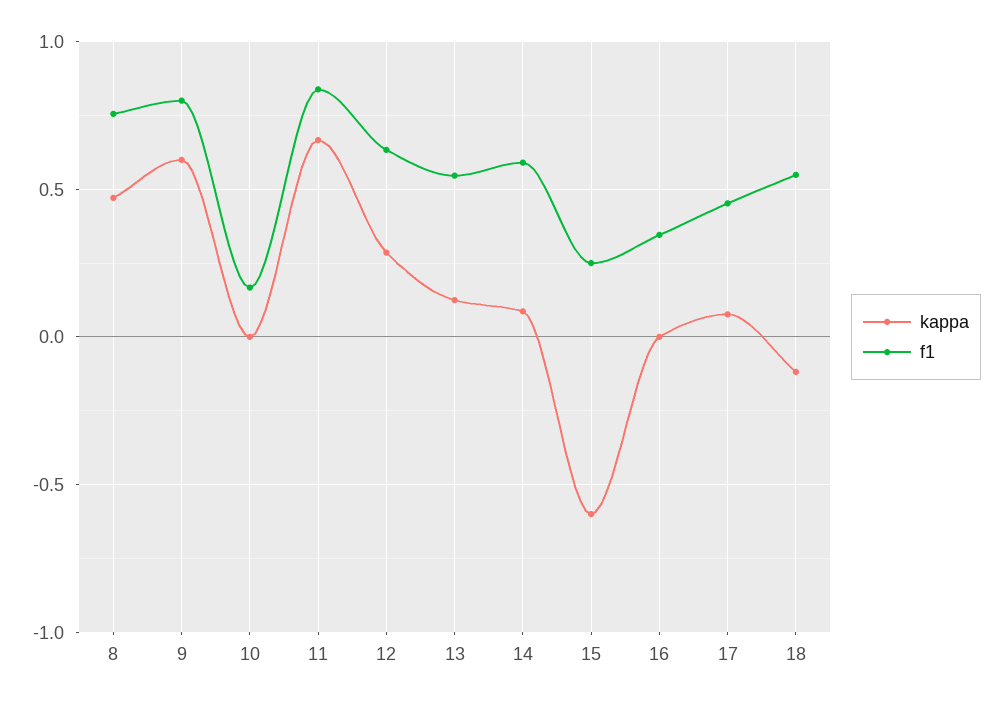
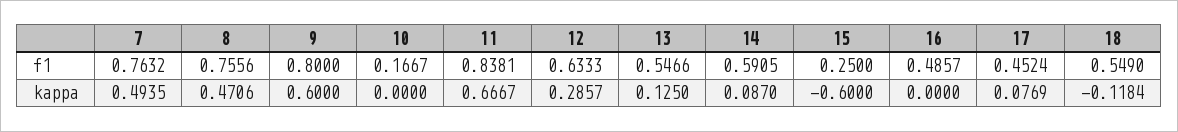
f1, 16: 0.35 -> 0.4857
f1, 7: none -> 0.7632
kappa, 7: none -> 0.4935

